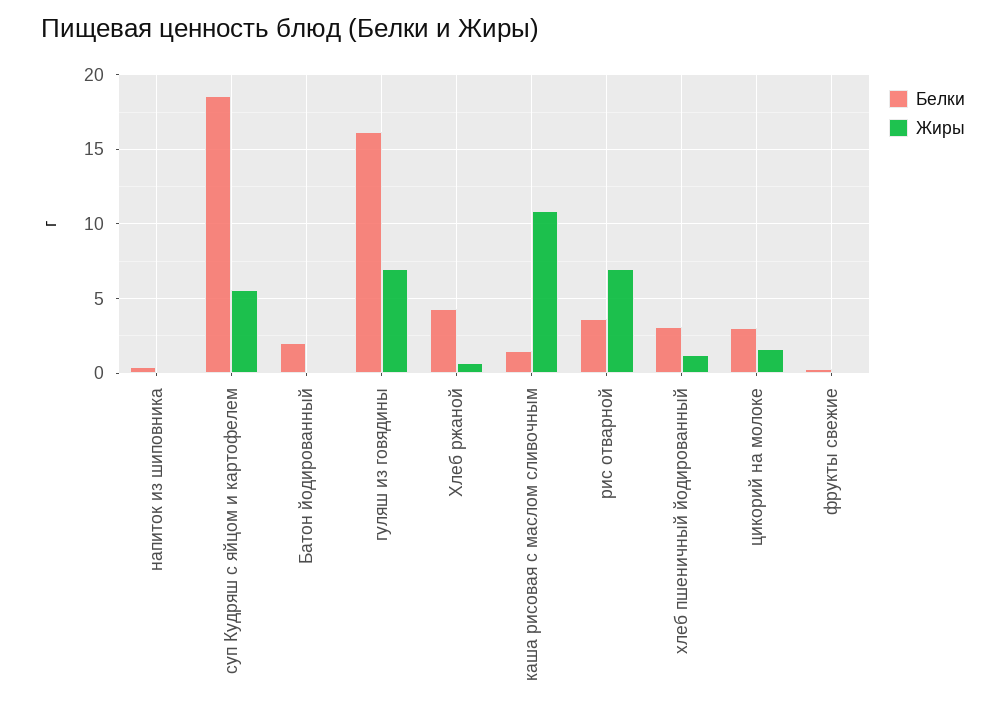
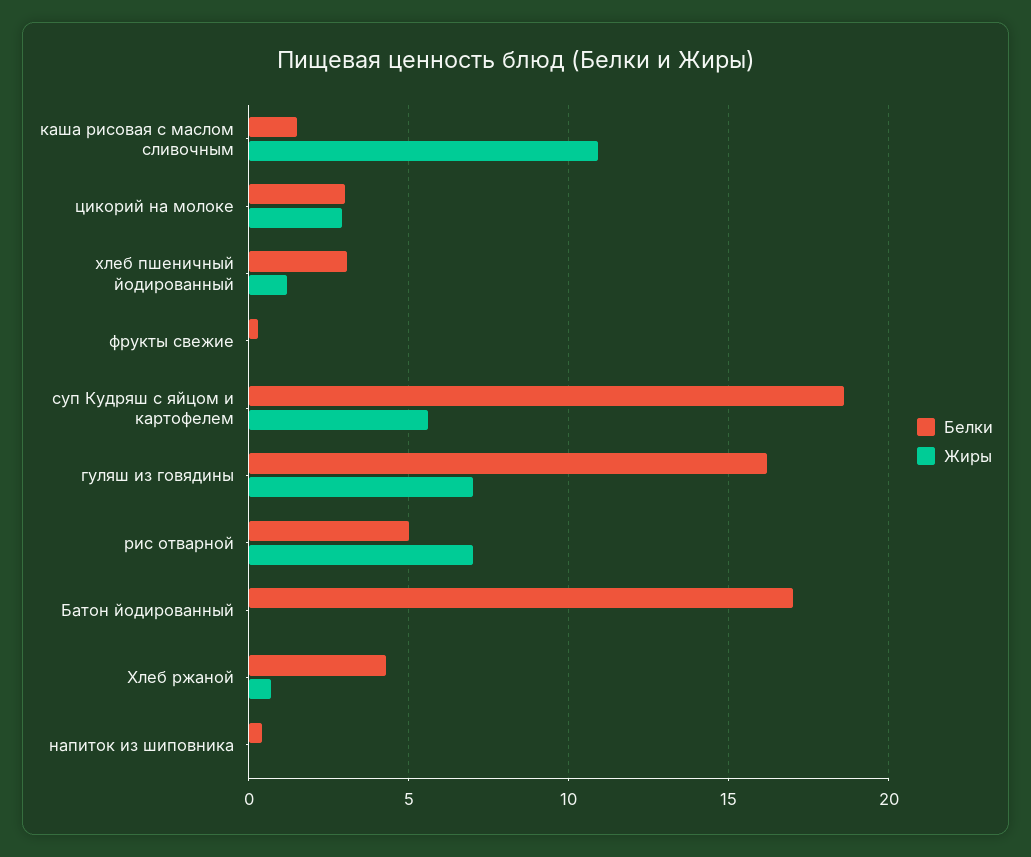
Белки, Батон йодированный: 2 -> 17
Белки, рис отварной: 3.5 -> 5
Жиры, цикорий на молоке: 1.5 -> 3

